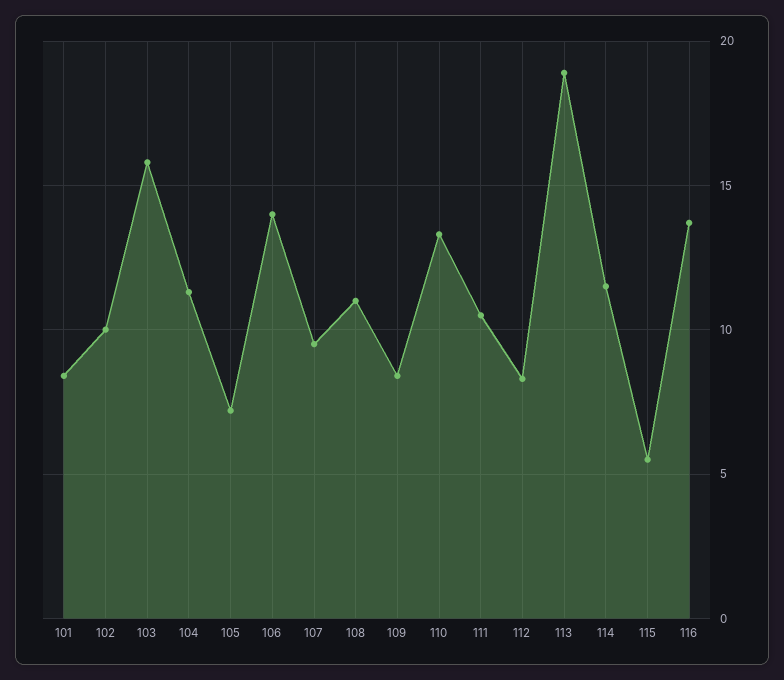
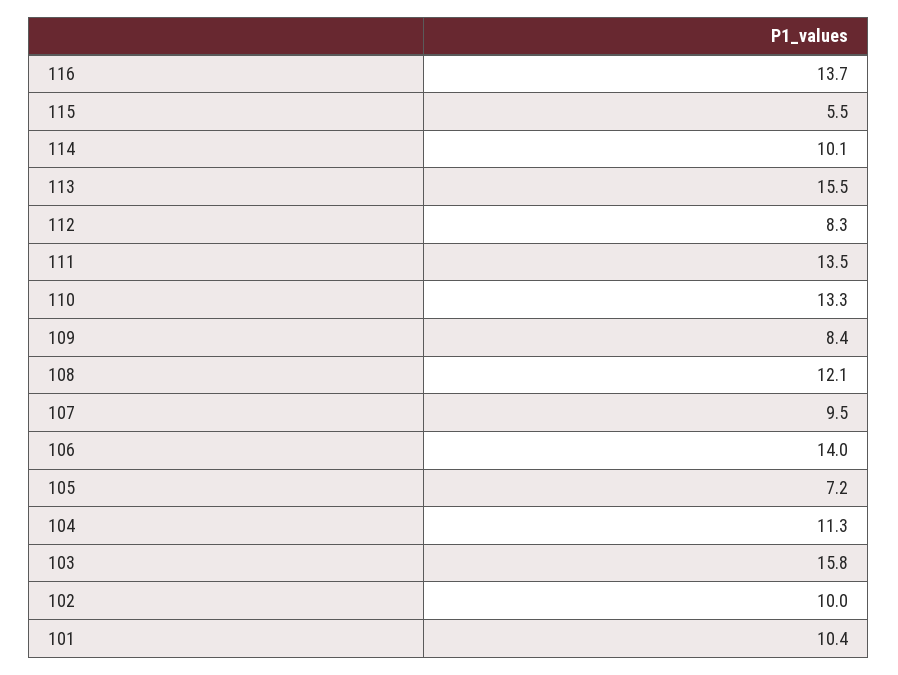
101: 8.5 -> 10.4
108: 11 -> 12.1
111: 10.5 -> 13.5
113: 19 -> 15.5
114: 11.5 -> 10.1

